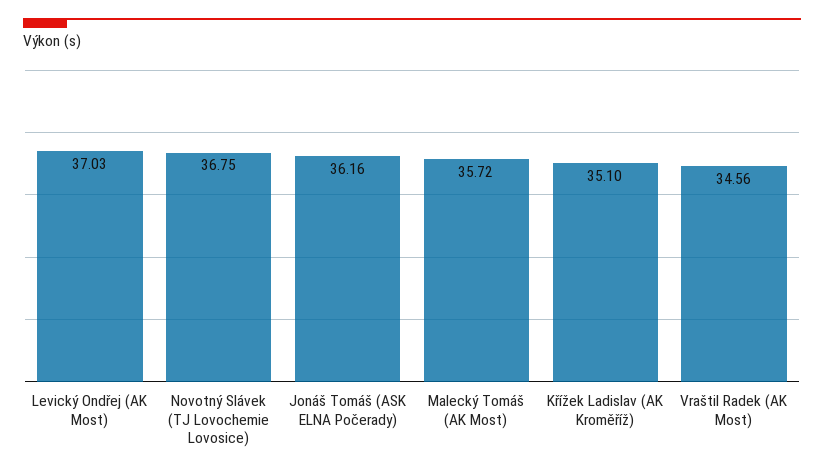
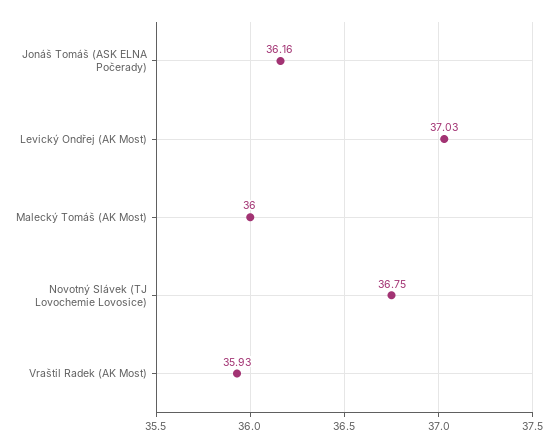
Malecký Tomáš (AK Most): 35.72 -> 36
Křížek Ladislav (AK Kroměříž): 35.1 -> none
Vraštil Radek (AK Most): 34.56 -> 35.93

